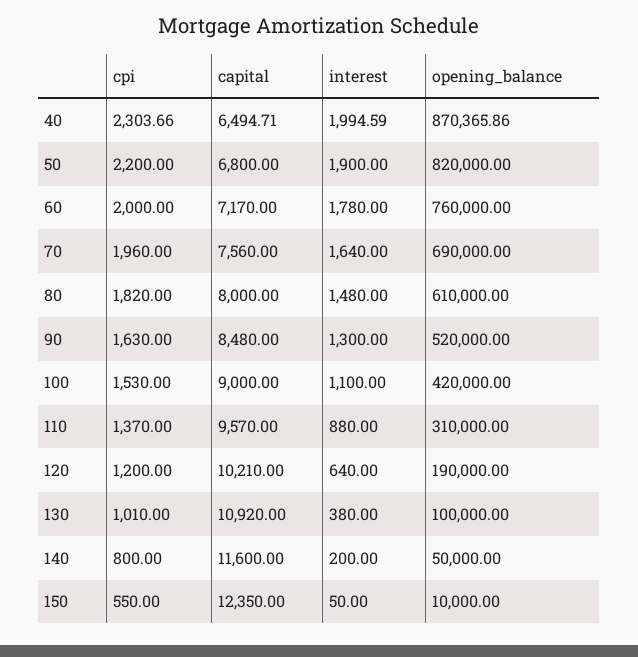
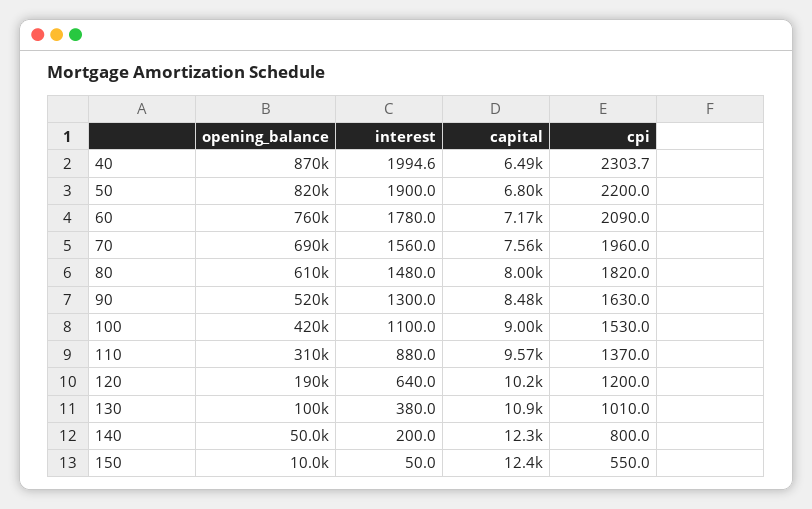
cpi, 60: 2000 -> 2090
interest, 70: 1640 -> 1560
capital, 140: 11600 -> 12300

